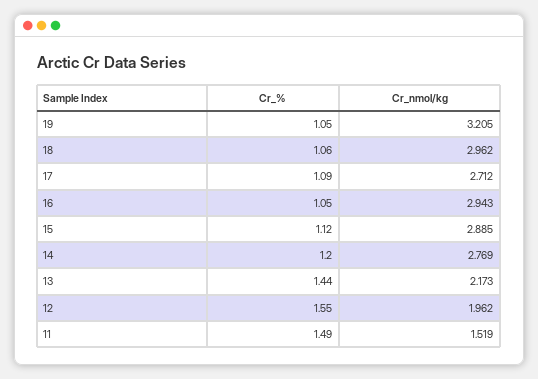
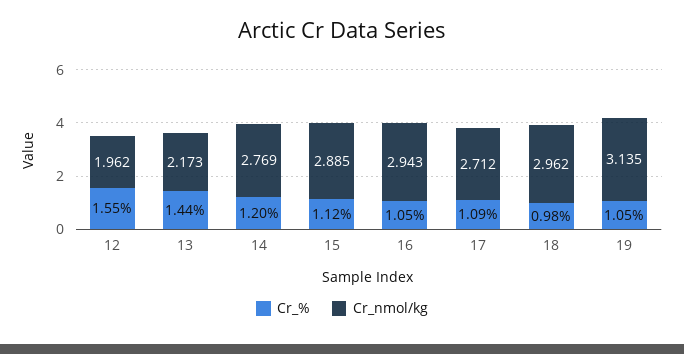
Cr_nmol/kg, 19: 3.205 -> 3.135
Cr_%, 18: 1.06 -> 0.98
Cr_%, 11: 1.49 -> none
Cr_nmol/kg, 11: 1.519 -> none

